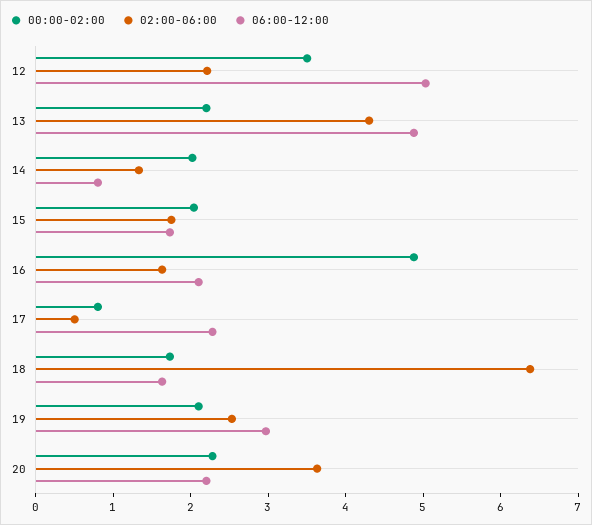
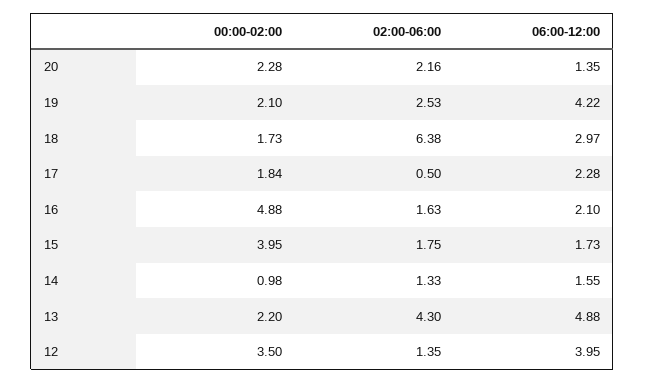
02:00-06:00, 12: 2.2 -> 1.35
06:00-12:00, 12: 5 -> 3.95
00:00-02:00, 14: 2 -> 0.98
06:00-12:00, 14: 0.8 -> 1.55
00:00-02:00, 15: 2 -> 3.95
00:00-02:00, 17: 0.8 -> 1.84
06:00-12:00, 18: 1.6 -> 2.97
06:00-12:00, 19: 3 -> 4.22
02:00-06:00, 20: 3.6 -> 2.16
06:00-12:00, 20: 2.2 -> 1.35

